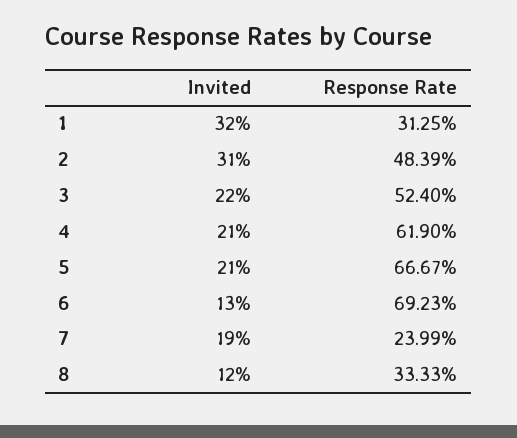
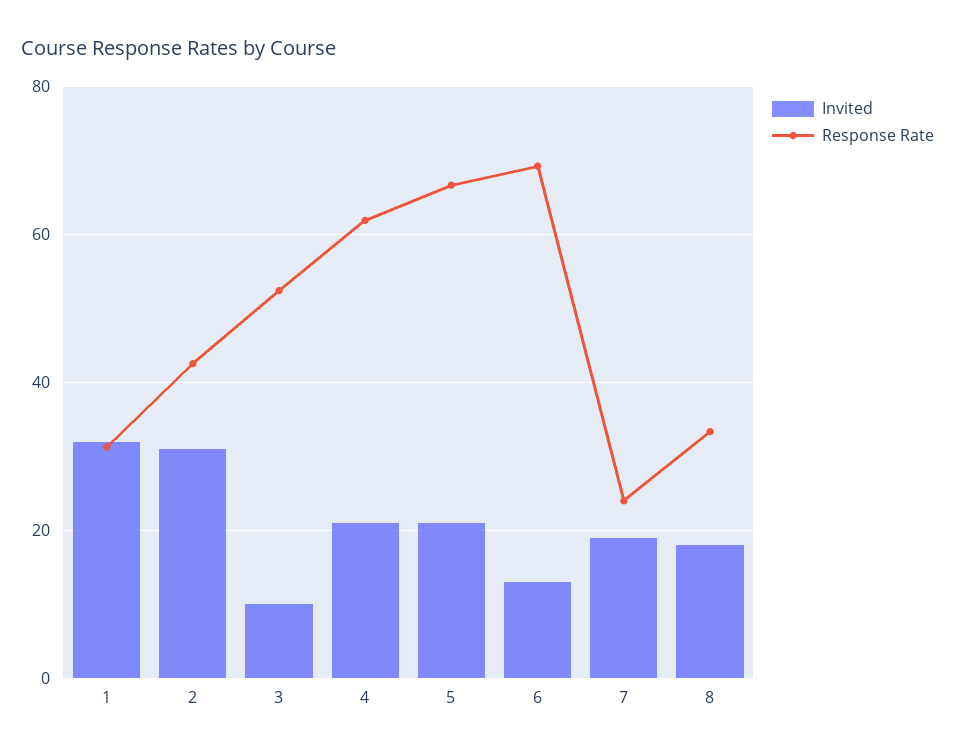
Response Rate, 2: 48.39 -> 42
Invited, 3: 22 -> 10
Invited, 8: 12 -> 18

